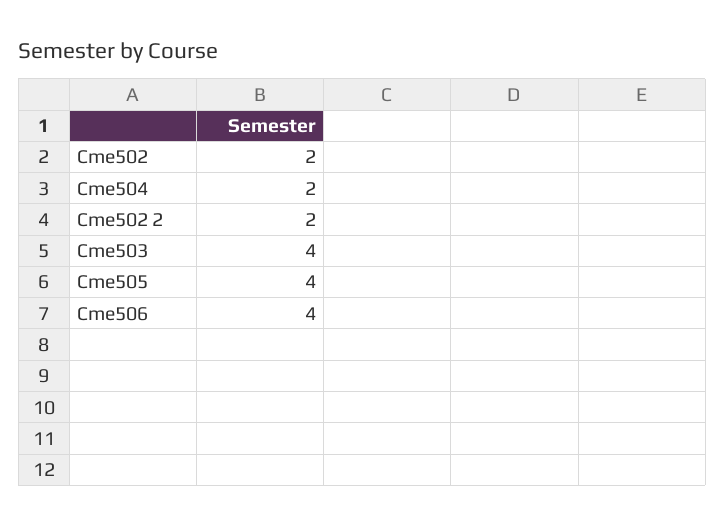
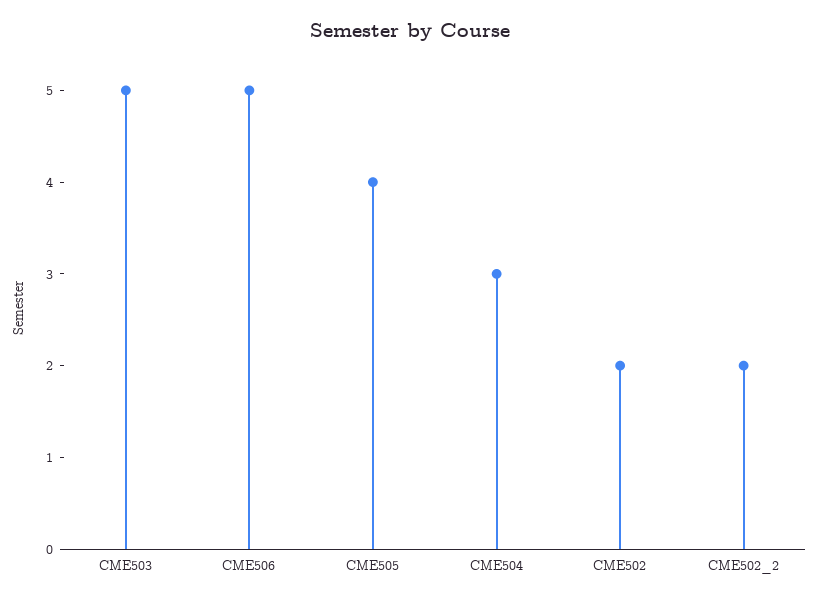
Cme504: 2 -> 3
Cme503: 4 -> 5
Cme506: 4 -> 5

